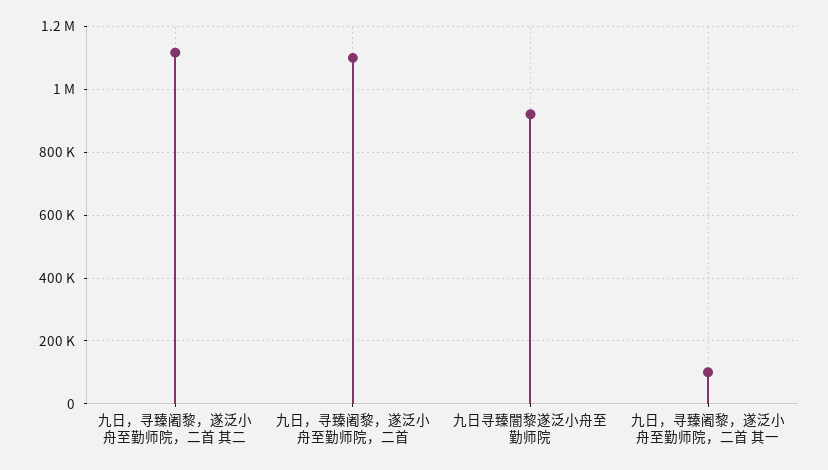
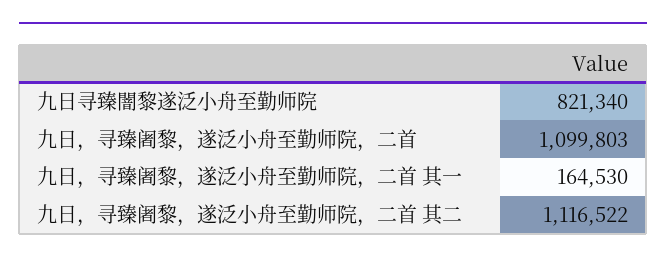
九日寻臻闇黎遂泛小舟至勤师院: 920000 -> 821340
九日，寻臻阇黎，遂泛小舟至勤师院，二首 其一: 100000 -> 164530

